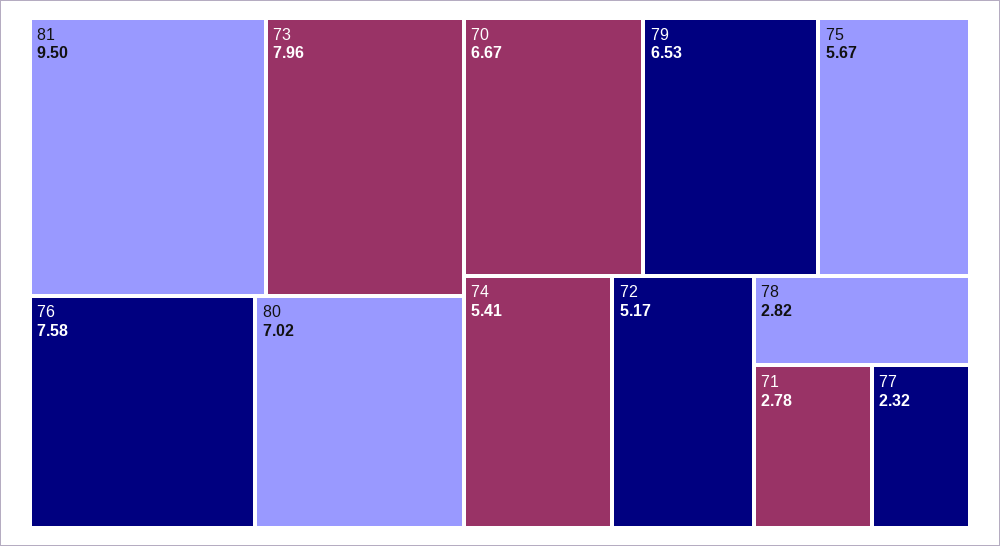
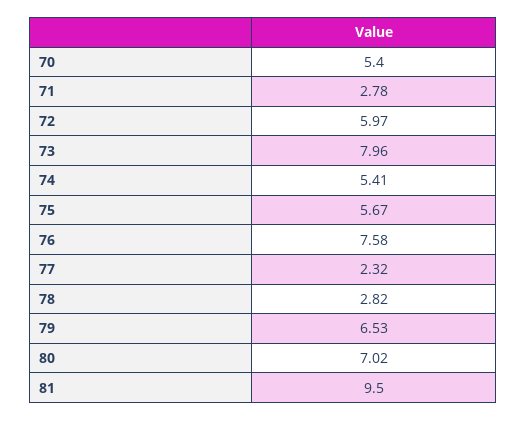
70: 6.67 -> 5.4
72: 5.17 -> 5.97

